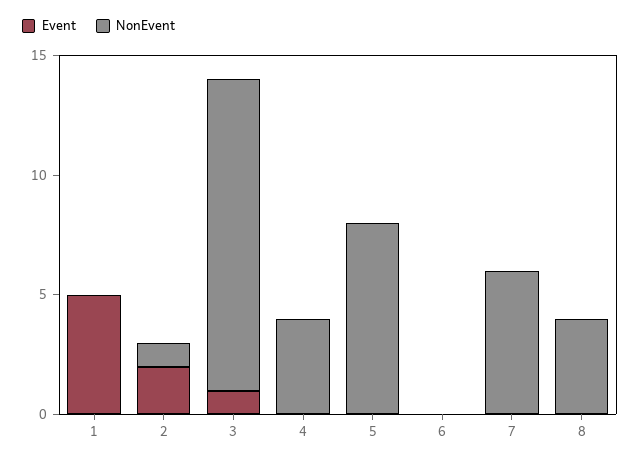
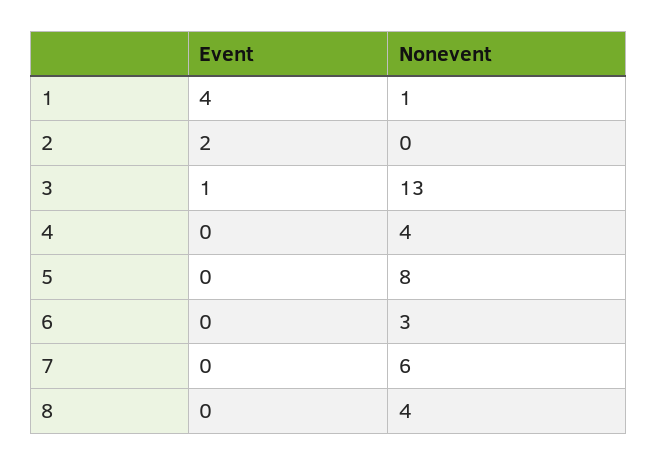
Event, 1: 5 -> 4
NonEvent, 1: 0 -> 1
NonEvent, 2: 1 -> 0
NonEvent, 6: 0 -> 3

